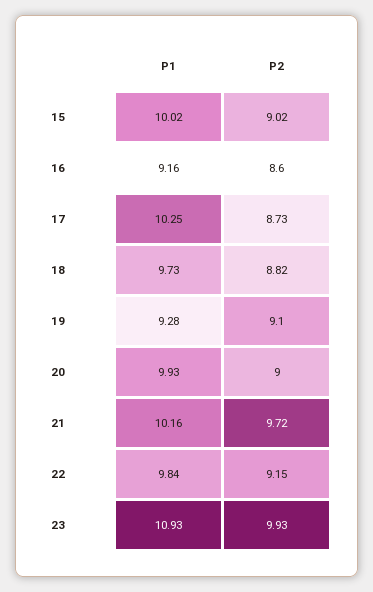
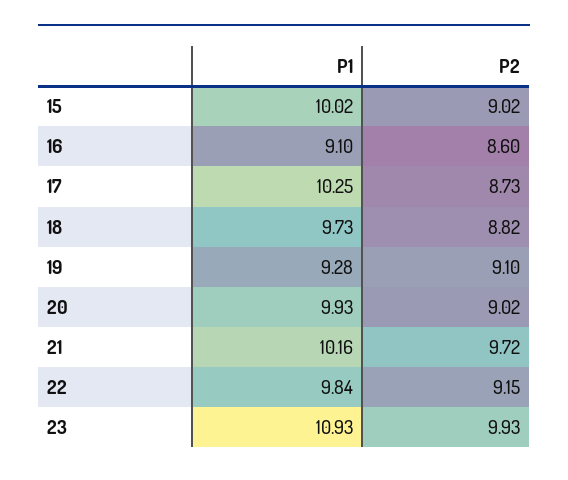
P1, 16: 9.16 -> 9.1
P2, 20: 9 -> 9.02

